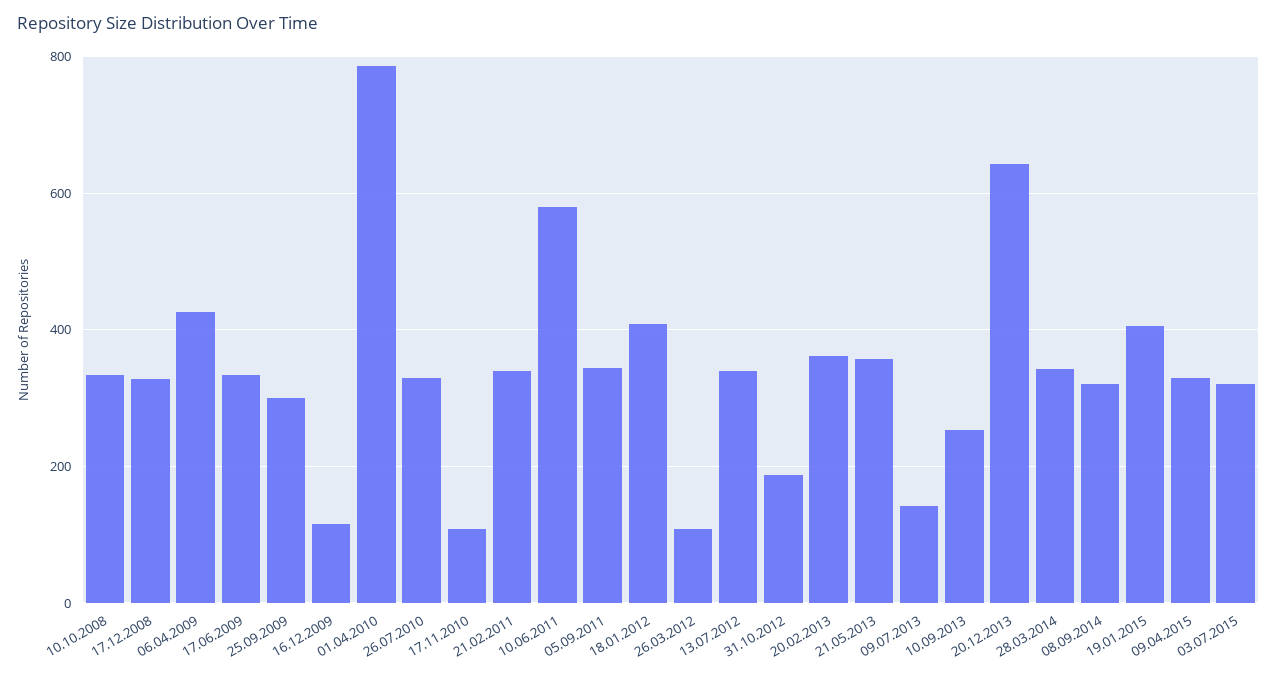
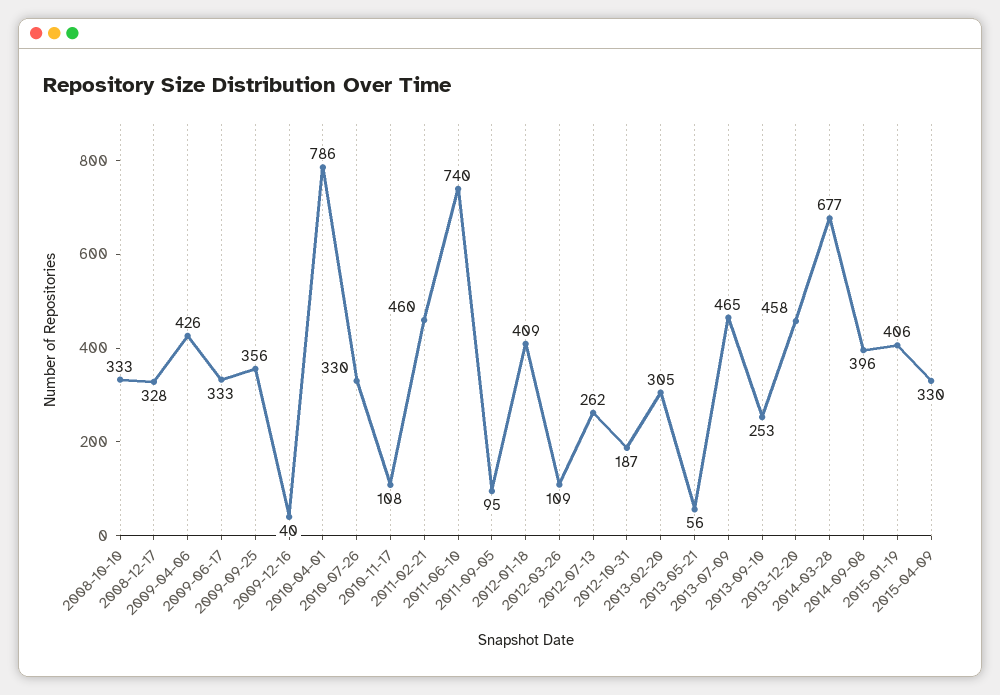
25.09.2009: 300 -> 356
16.12.2009: 120 -> 40
21.02.2011: 340 -> 460
10.06.2011: 580 -> 740
05.09.2011: 340 -> 95
13.07.2012: 340 -> 262
20.02.2013: 360 -> 305
21.05.2013: 360 -> 56
09.07.2013: 140 -> 465
20.12.2013: 640 -> 458
28.03.2014: 340 -> 677
08.09.2014: 320 -> 396
03.07.2015: 320 -> none

